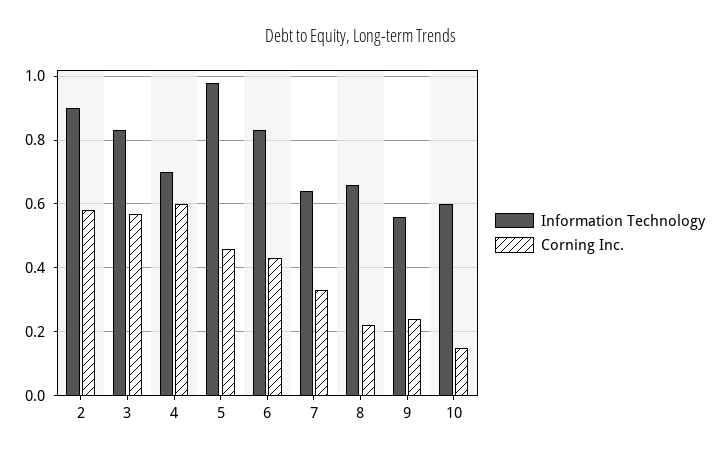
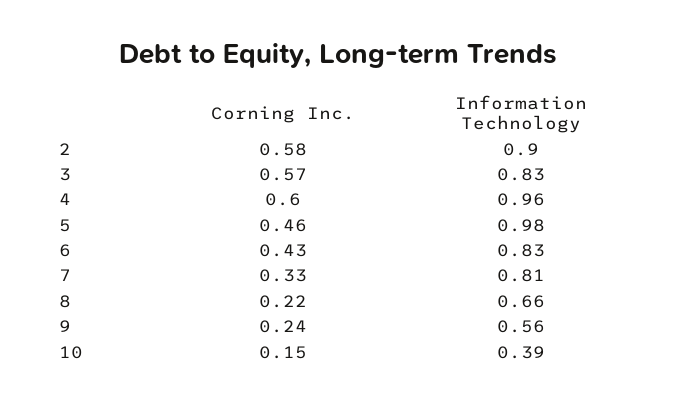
Information Technology, 4: 0.7 -> 0.96
Information Technology, 7: 0.65 -> 0.81
Information Technology, 10: 0.6 -> 0.39

